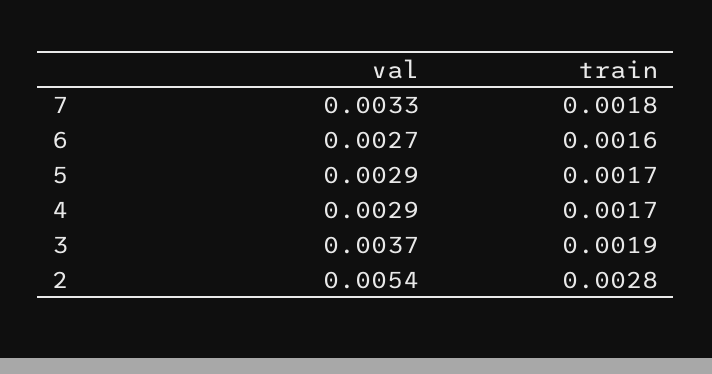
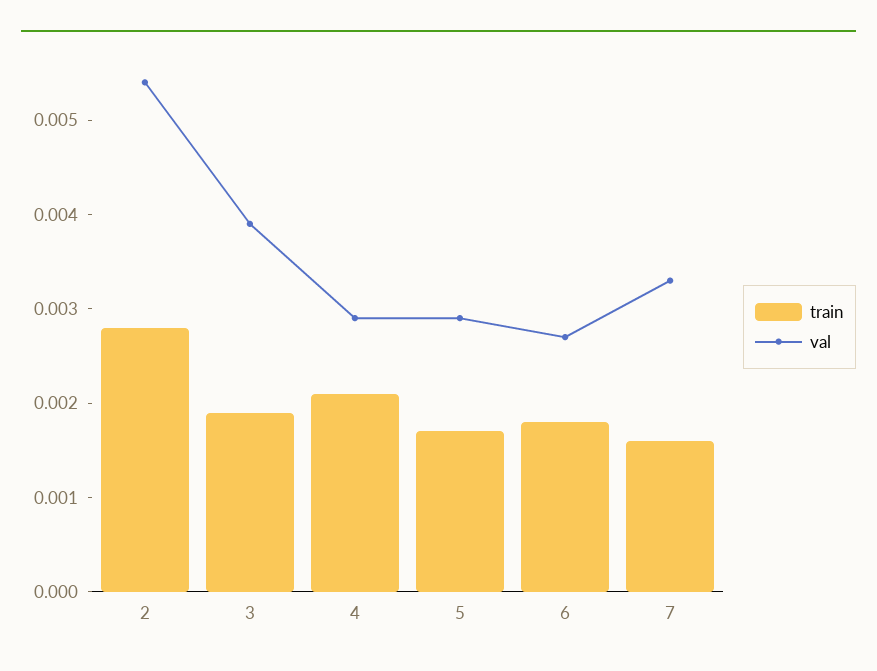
train, 7: 0.0018 -> 0.0016
train, 6: 0.0016 -> 0.0018
train, 4: 0.0017 -> 0.0021
val, 3: 0.0037 -> 0.0039

